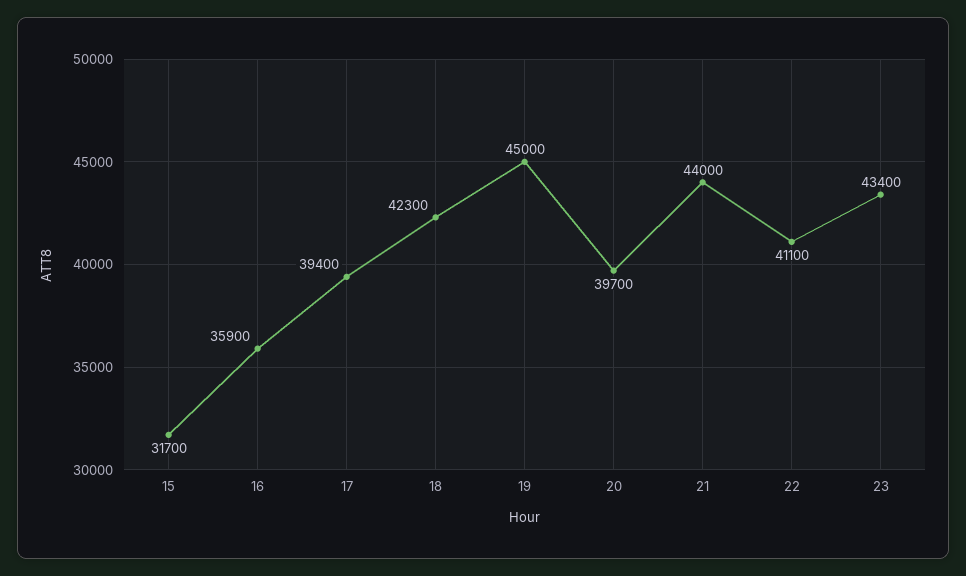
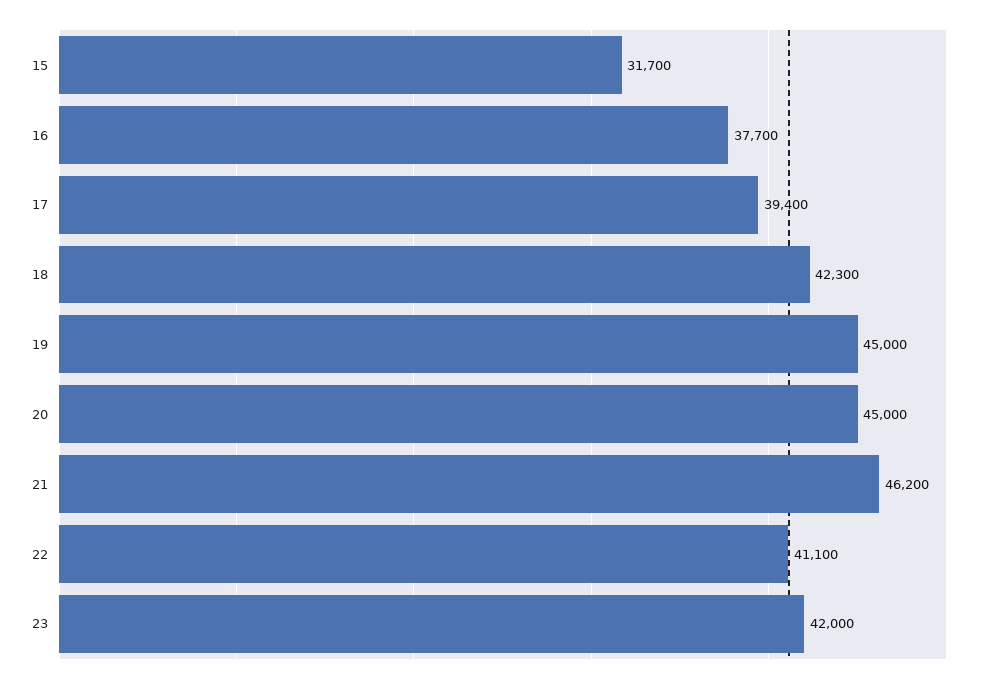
16: 35900 -> 37700
20: 39700 -> 45000
21: 44000 -> 46200
23: 43400 -> 42000

